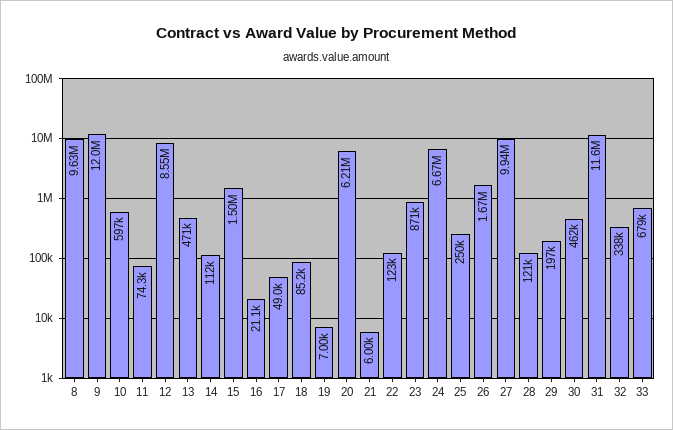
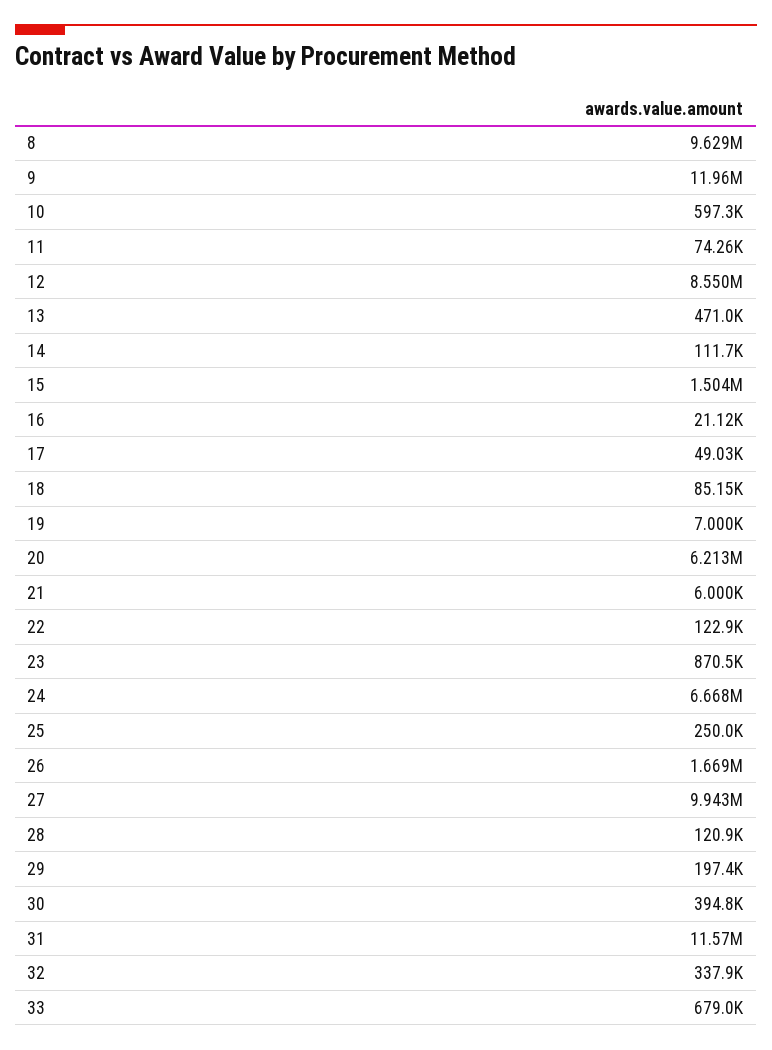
30: 462000 -> 394800

